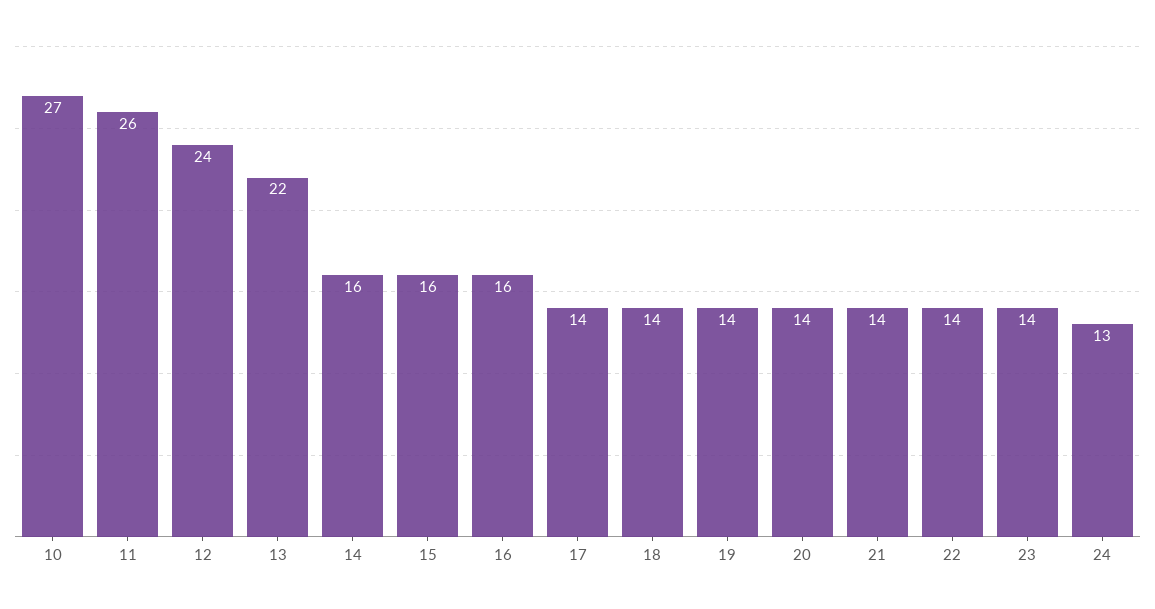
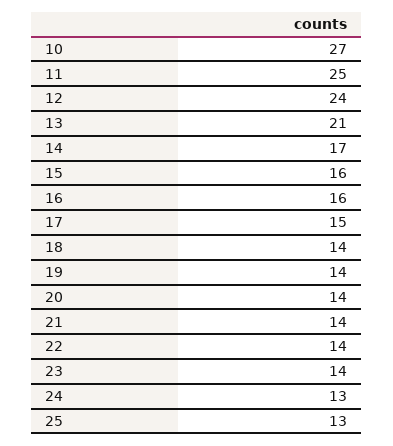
11: 26 -> 25
13: 22 -> 21
14: 16 -> 17
17: 14 -> 15
25: none -> 13

